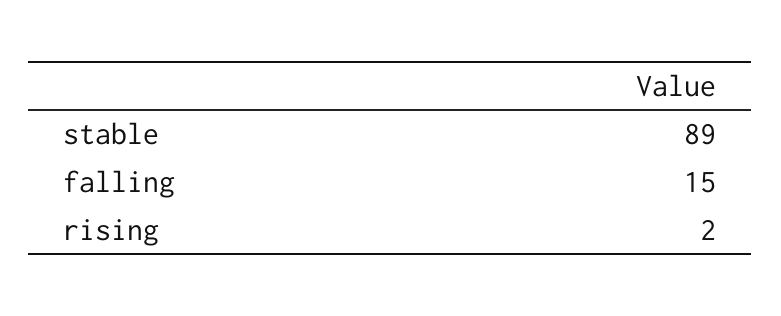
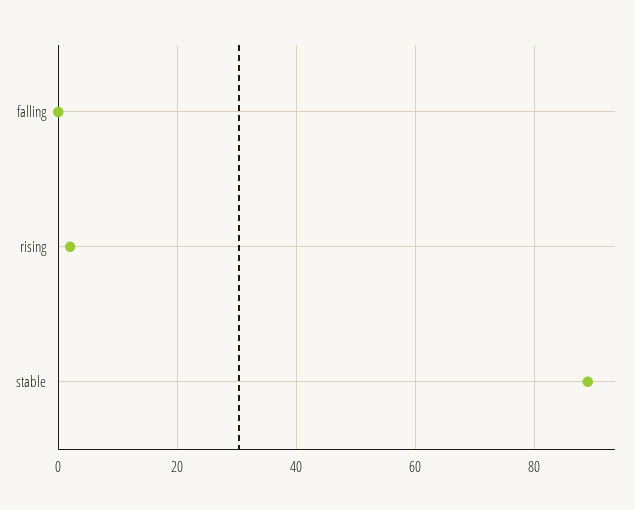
falling: 15 -> 0

